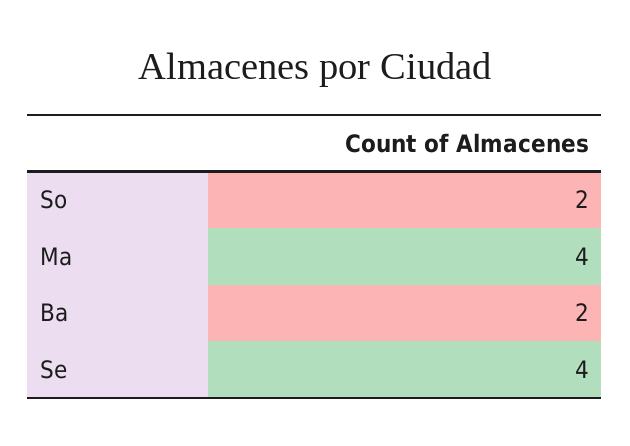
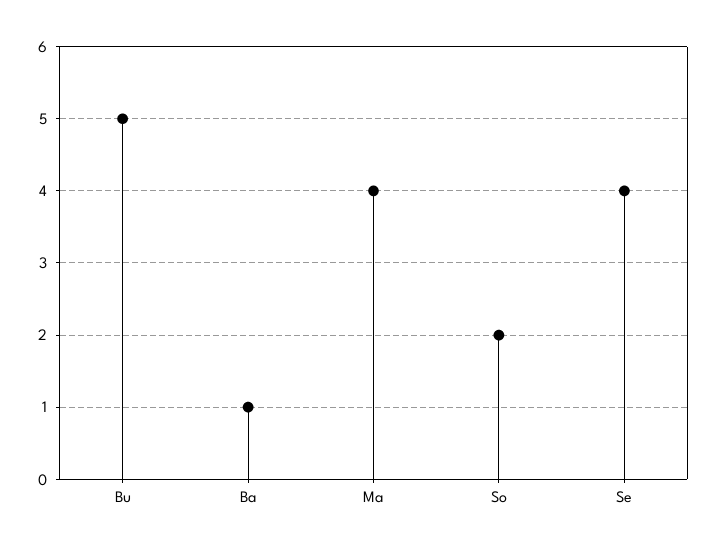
Ba: 2 -> 1
Bu: none -> 5

